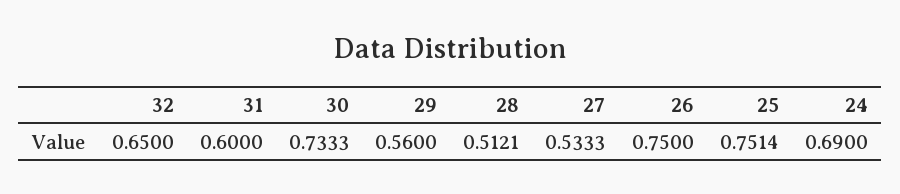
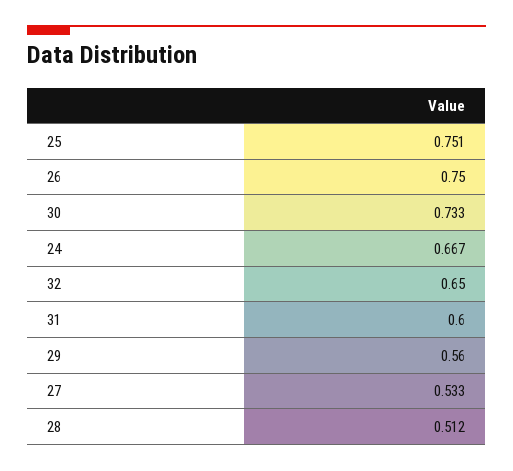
24: 0.69 -> 0.667

